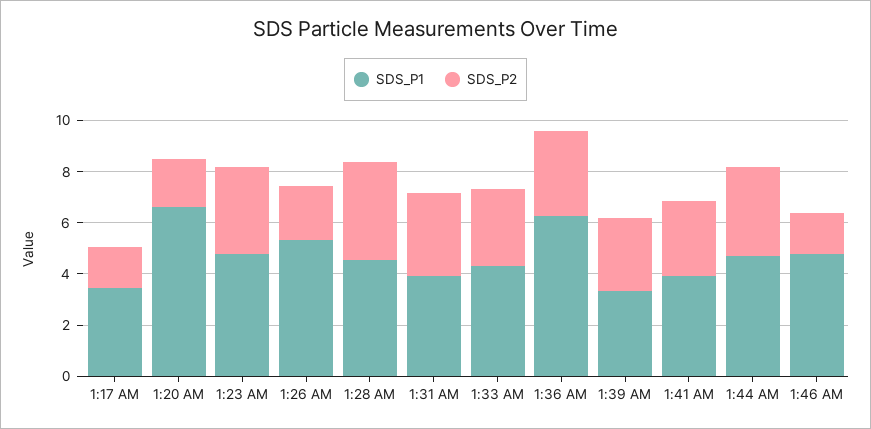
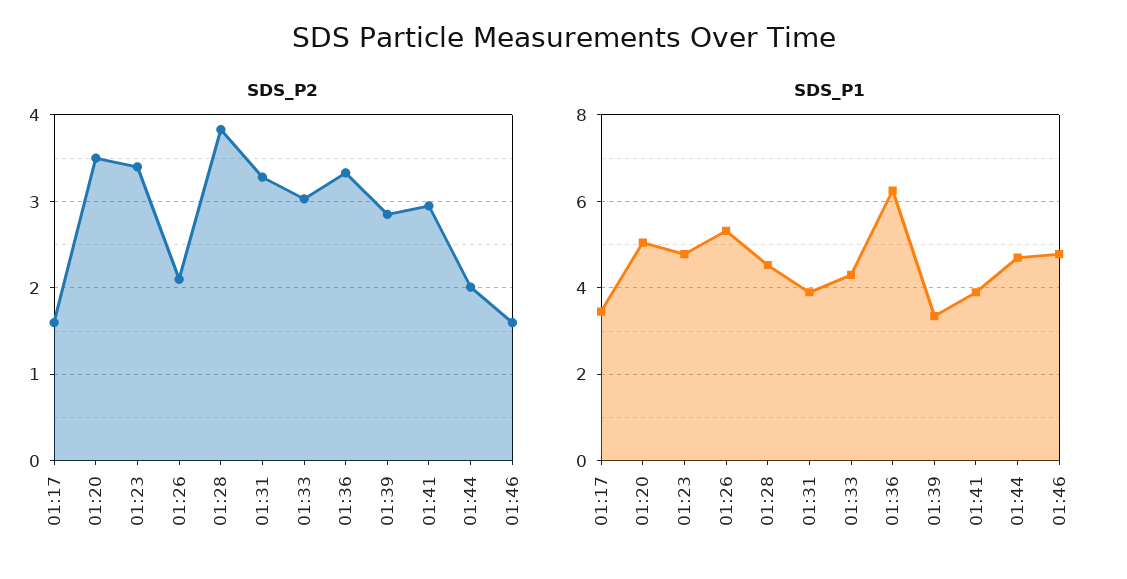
SDS_P1, 1:20 AM: 6.5 -> 5
SDS_P2, 1:20 AM: 2 -> 3.5
SDS_P2, 1:44 AM: 3.5 -> 2

